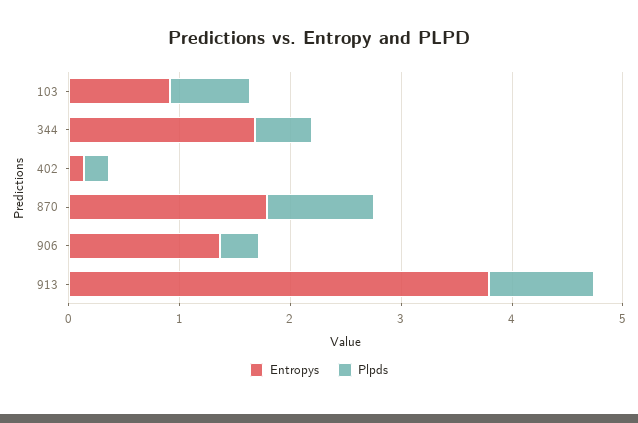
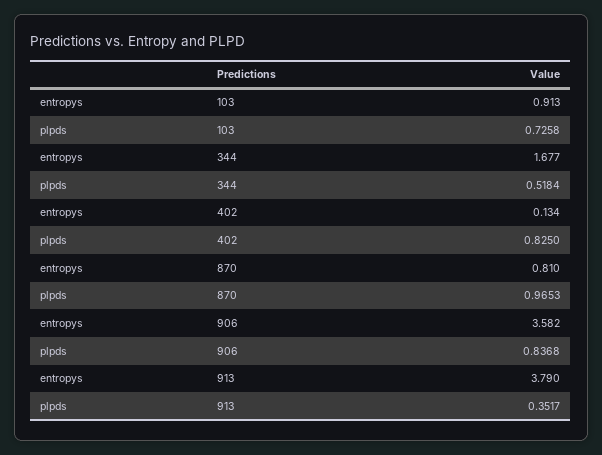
Plpds, 402: 0.2 -> 0.825
Entropys, 870: 1.8 -> 0.81
Entropys, 906: 1.4 -> 3.582
Plpds, 906: 0.4 -> 0.8368
Plpds, 913: 1 -> 0.3517

